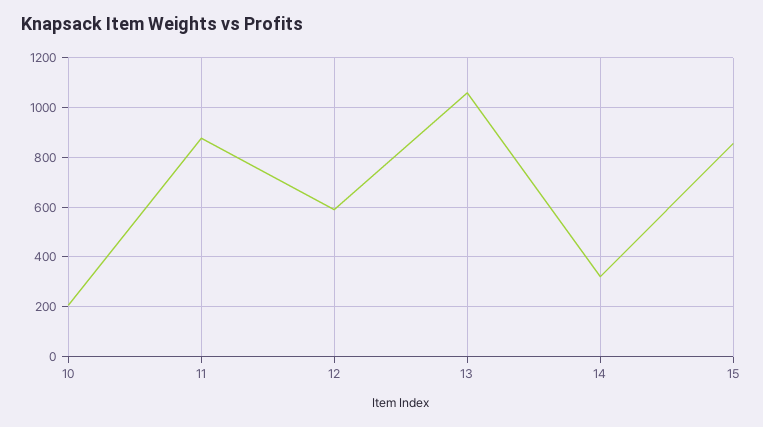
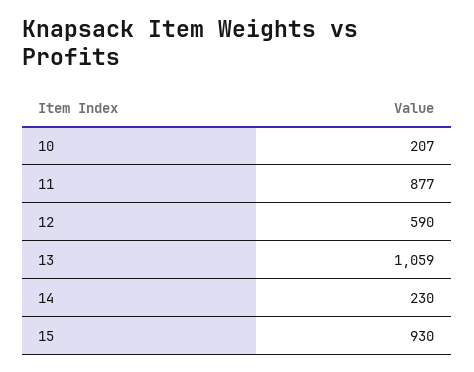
14: 325 -> 230
15: 850 -> 930

